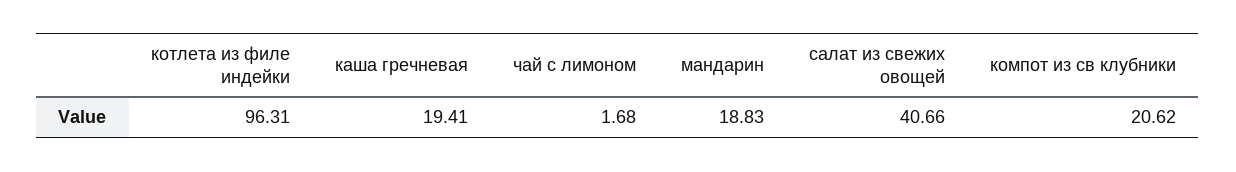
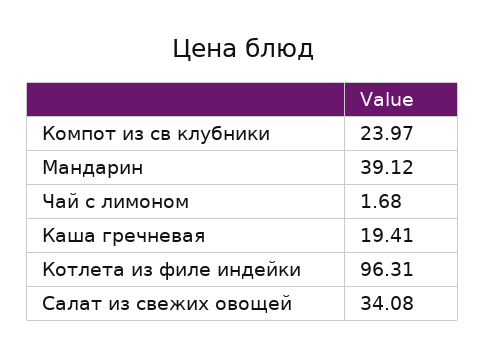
мандарин: 18.83 -> 39.12
салат из свежих овощей: 40.66 -> 34.08
компот из св клубники: 20.62 -> 23.97

